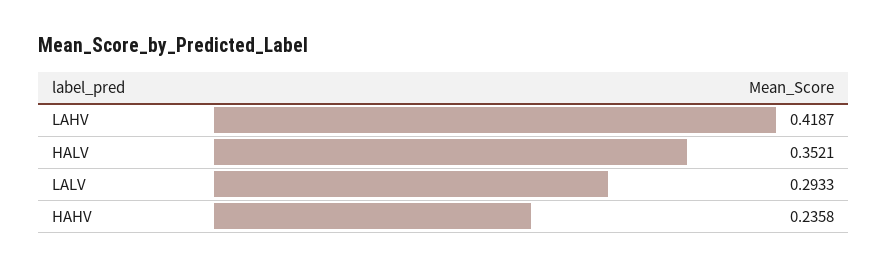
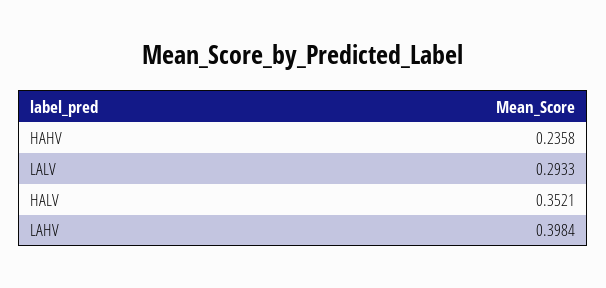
LAHV: 0.4187 -> 0.3984

